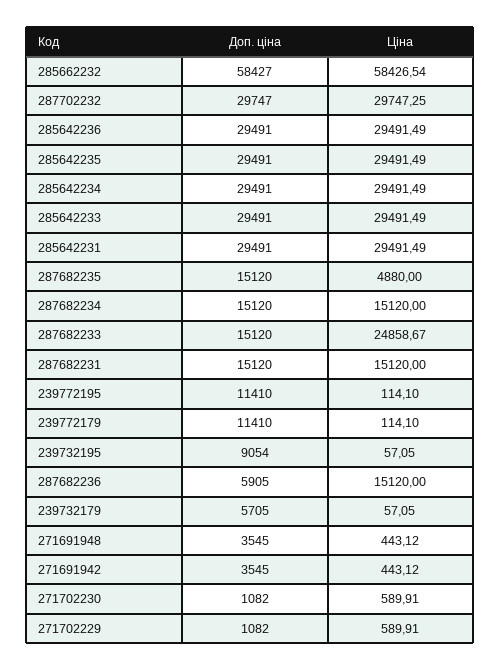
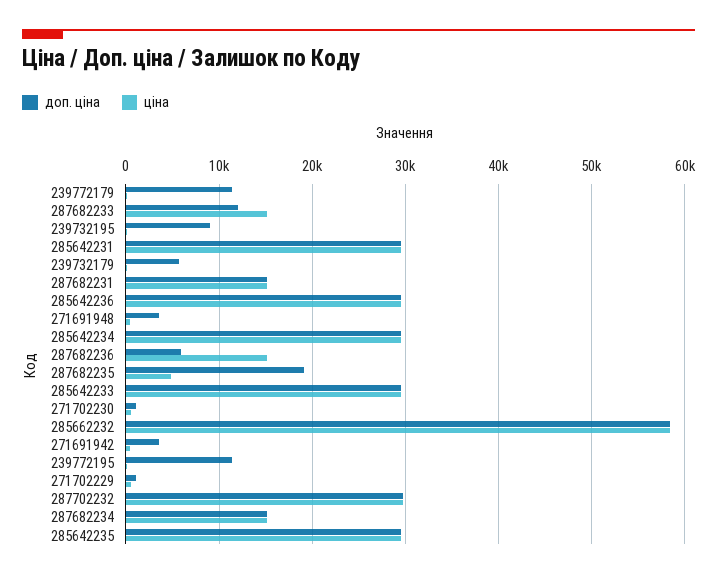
Доп. ціна, 287682235: 15120 -> 19000
Доп. ціна, 287682233: 15120 -> 12000
Ціна, 287682233: 24858.67 -> 15000

